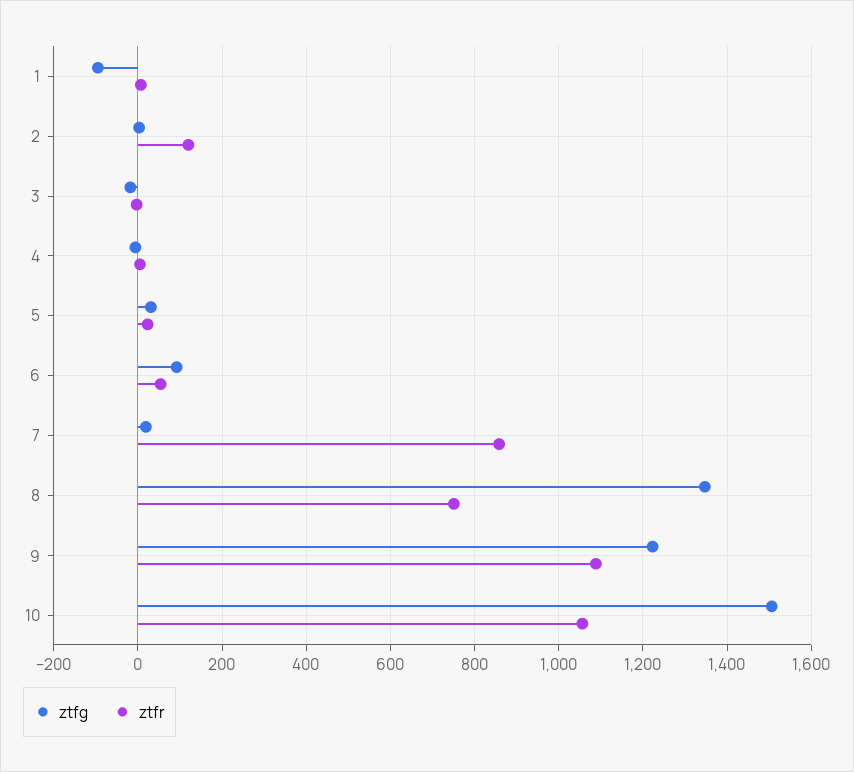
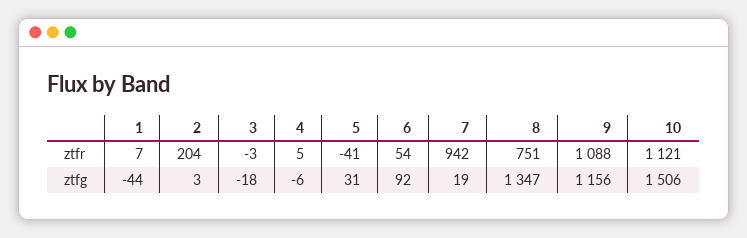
ztfg, 1: -100 -> -44
ztfr, 2: 120 -> 204
ztfr, 5: 20 -> -41
ztfr, 7: 860 -> 942
ztfg, 9: 1220 -> 1156
ztfr, 10: 1060 -> 1121

